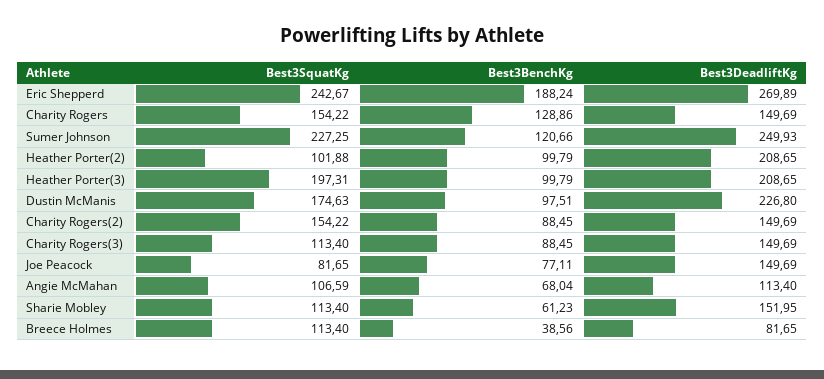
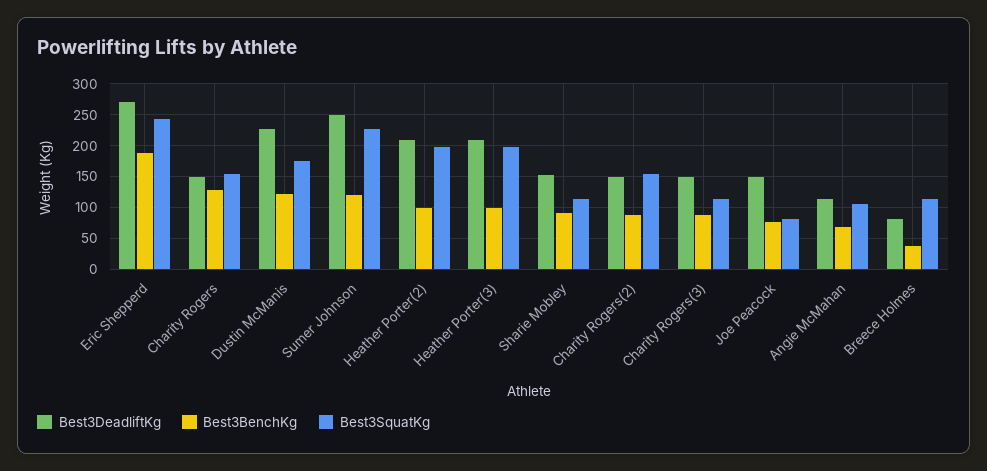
Best3SquatKg, Heather Porter(2): 101.88 -> 200
Best3BenchKg, Dustin McManis: 97.51 -> 120
Best3BenchKg, Sharie Mobley: 61.23 -> 90

